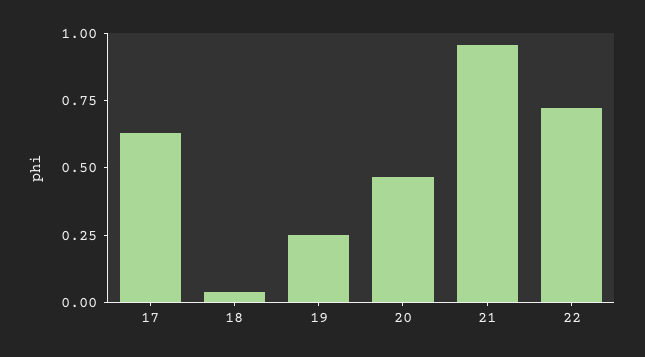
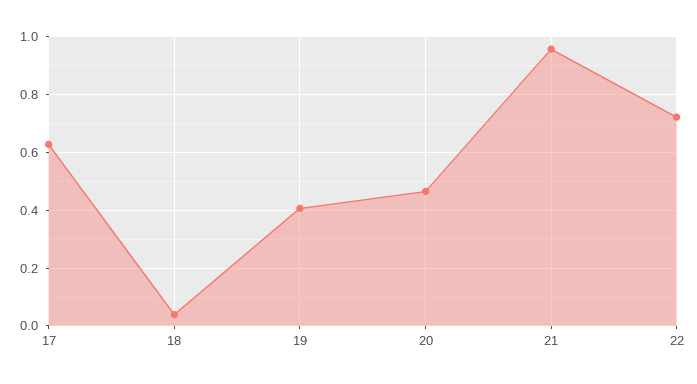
19: 0.25 -> 0.4

